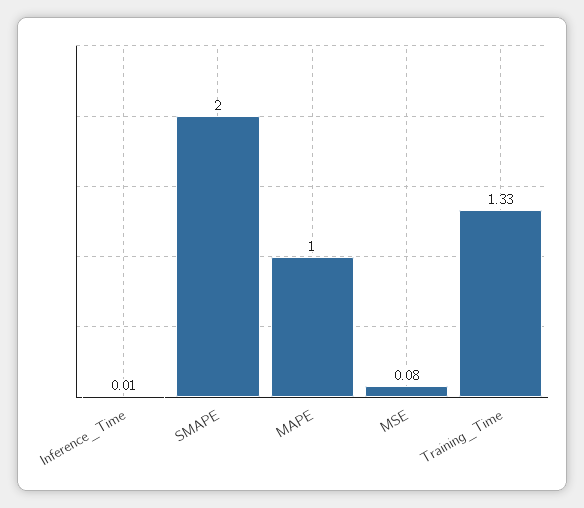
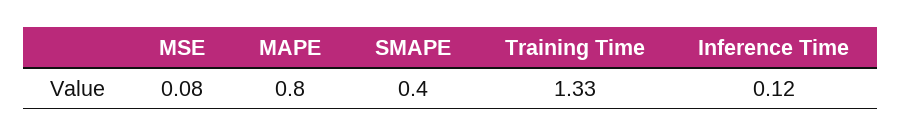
Inference_Time: 0.01 -> 0.12
SMAPE: 2 -> 0.4
MAPE: 1 -> 0.8

